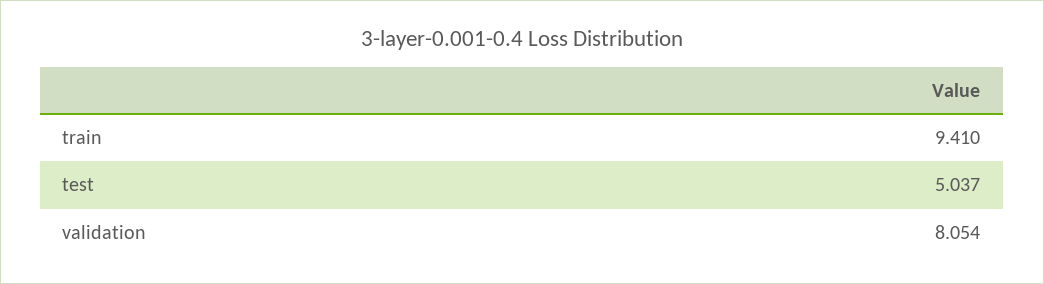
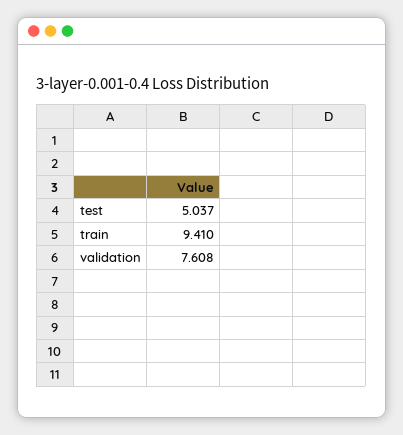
validation: 8.054 -> 7.608

